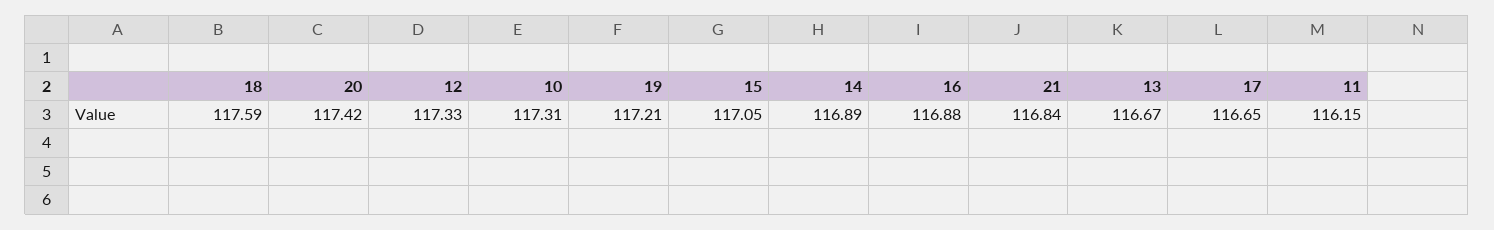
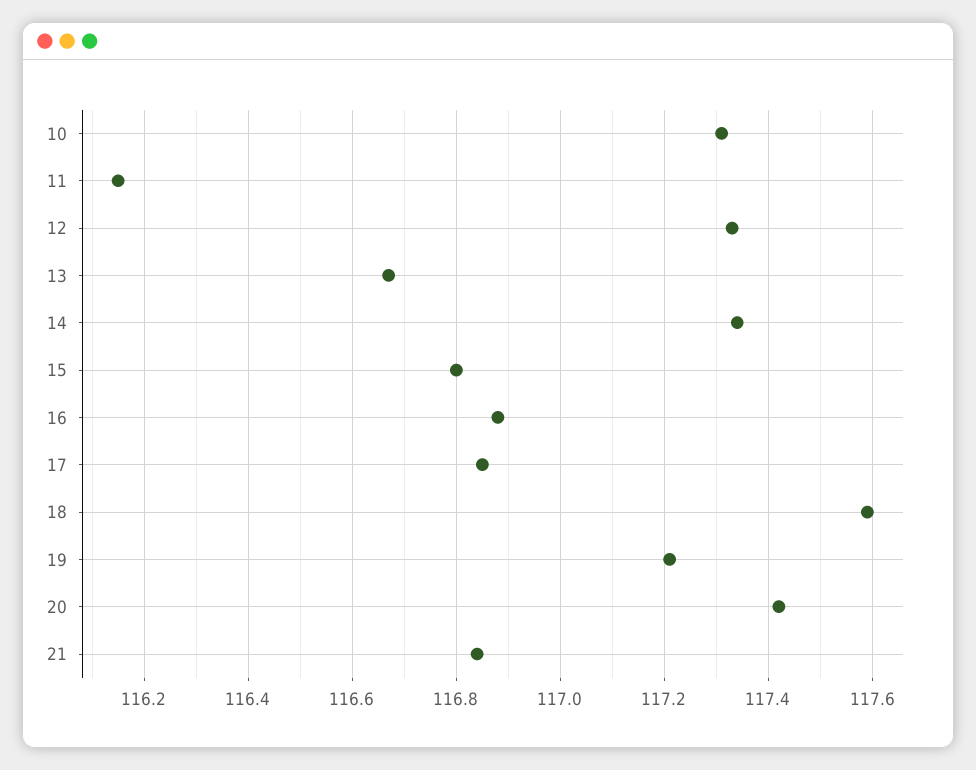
15: 117.05 -> 116.8
14: 116.89 -> 117.35
17: 116.65 -> 116.85

